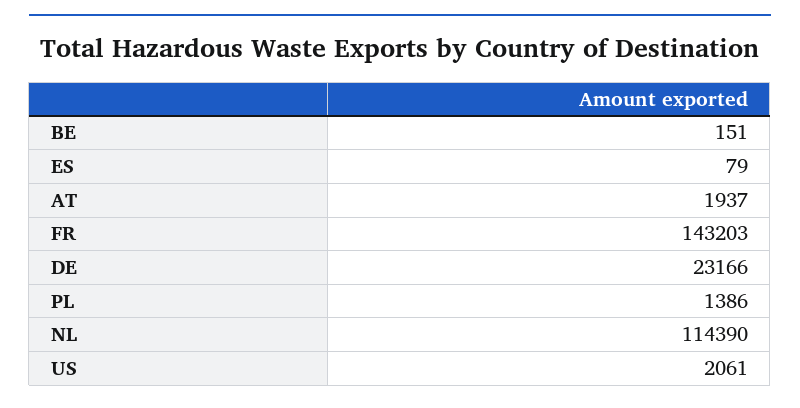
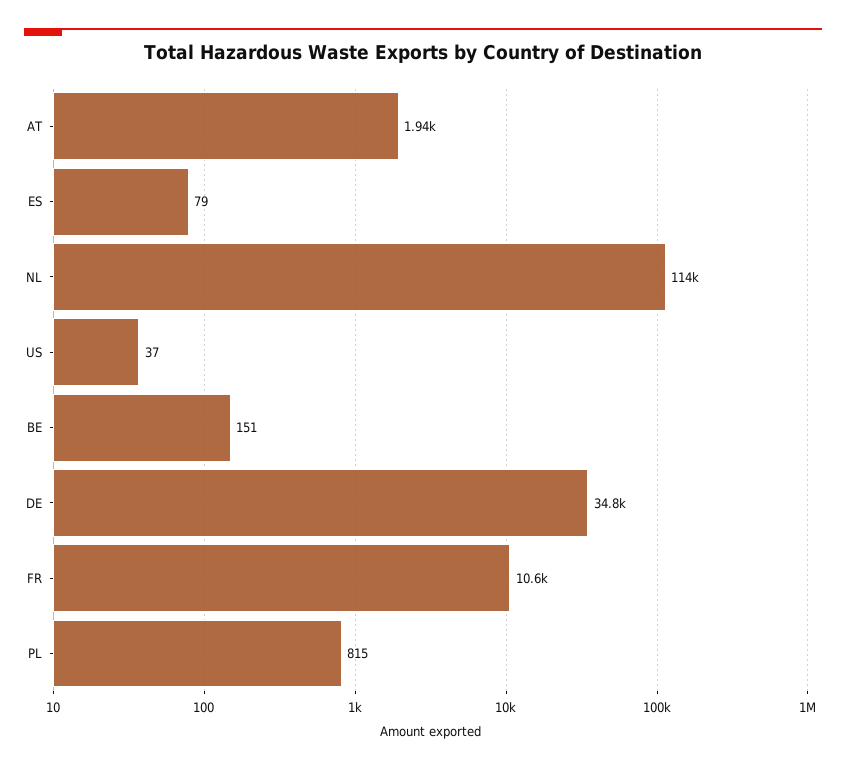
FR: 143203 -> 10600
DE: 23166 -> 34800
PL: 1386 -> 815
US: 2061 -> 37

